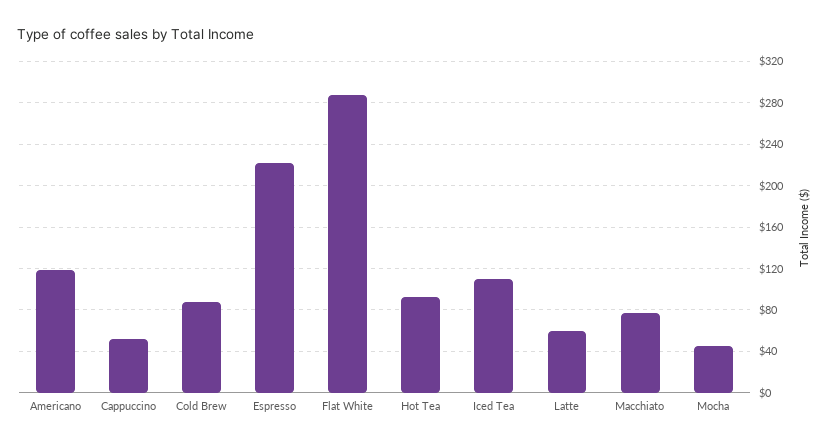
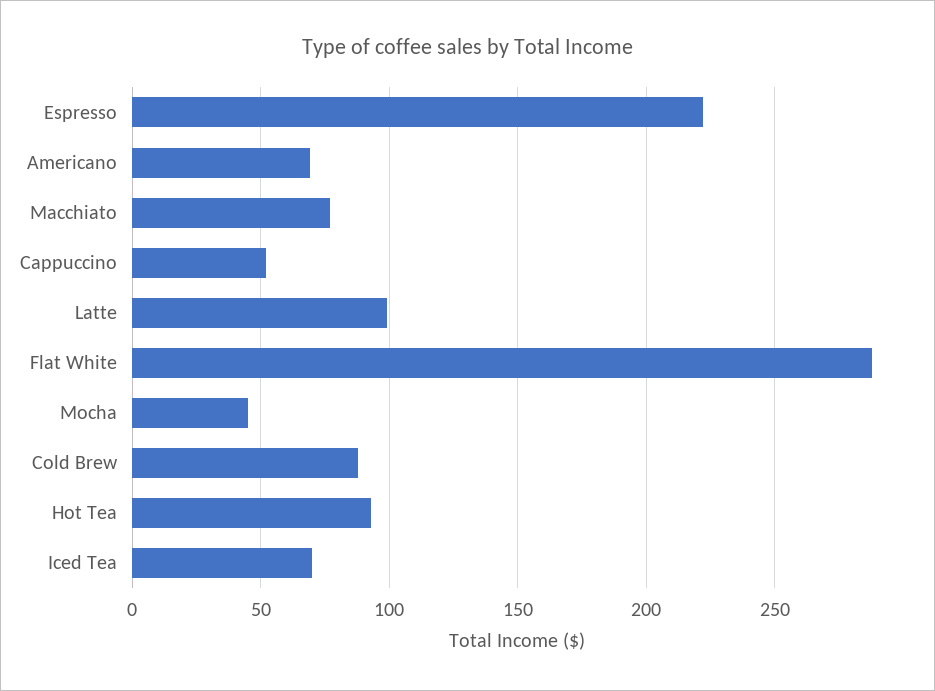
Americano: 120 -> 70
Iced Tea: 110 -> 70
Latte: 60 -> 100

